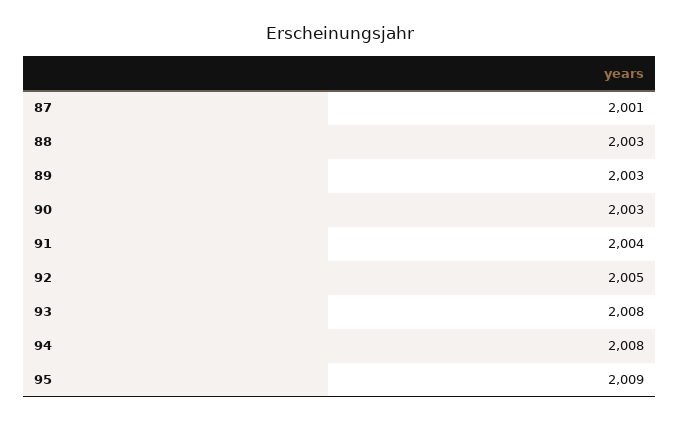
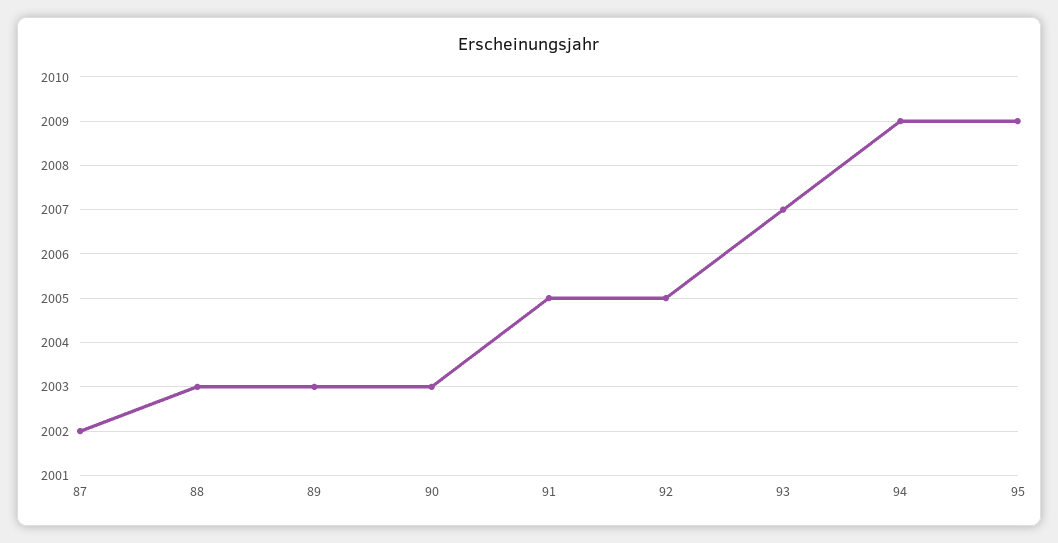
87: 2001 -> 2002
91: 2004 -> 2005
93: 2008 -> 2007
94: 2008 -> 2009

